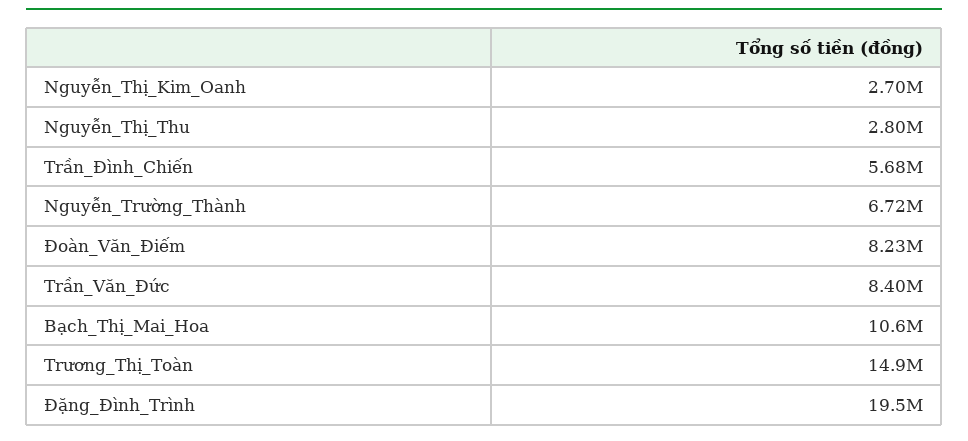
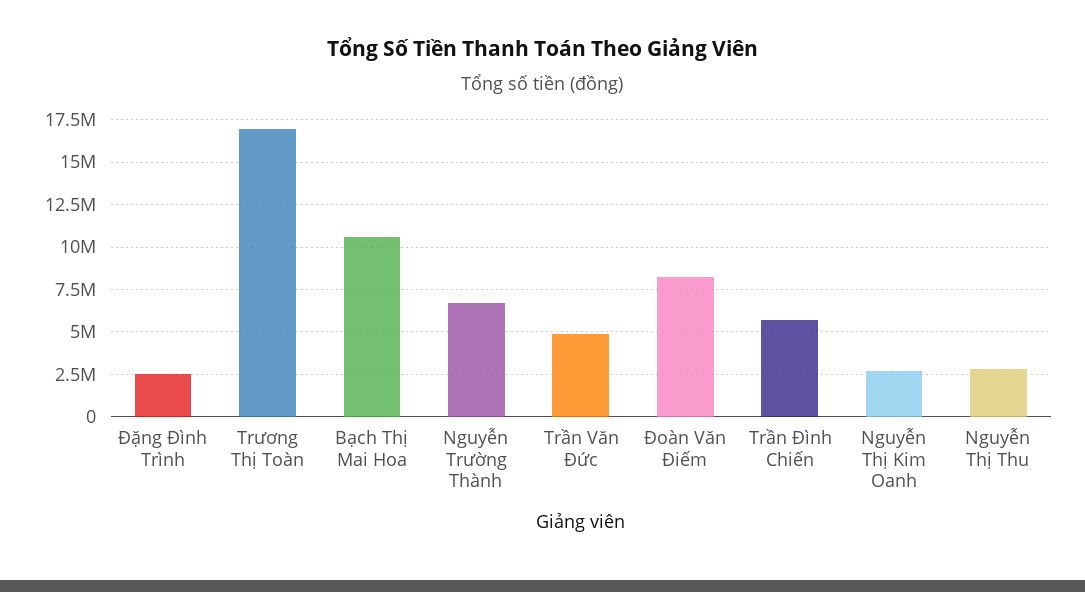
Trần_Văn_Đức: 8400000 -> 5000000
Trương_Thị_Toàn: 14900000 -> 17000000
Đặng_Đình_Trình: 19500000 -> 2500000

